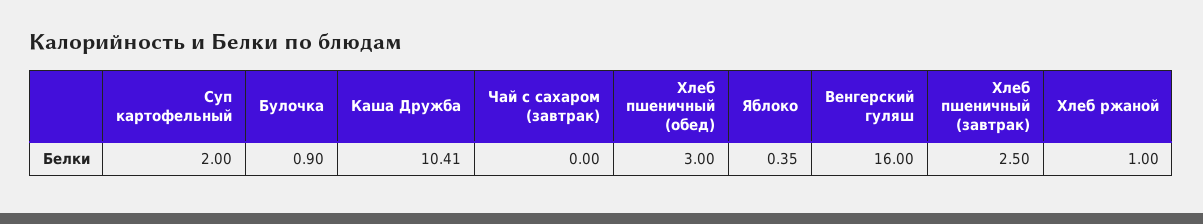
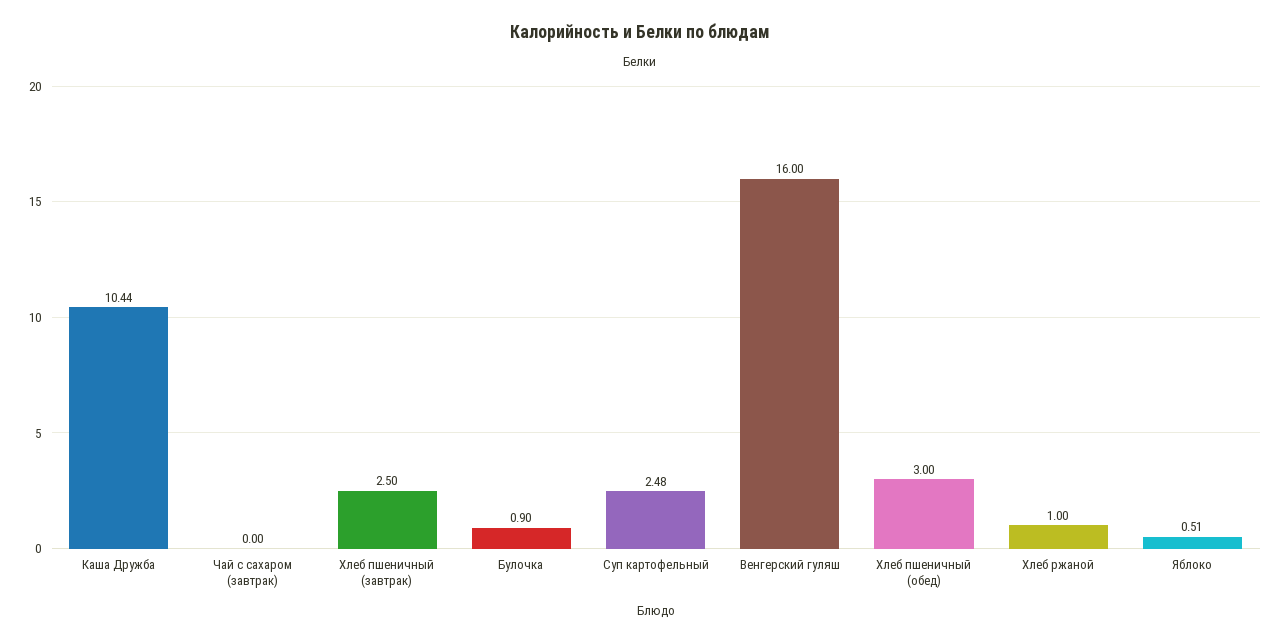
Суп картофельный: 2 -> 2.48
Каша Дружба: 10.41 -> 10.44
Яблоко: 0.35 -> 0.51

